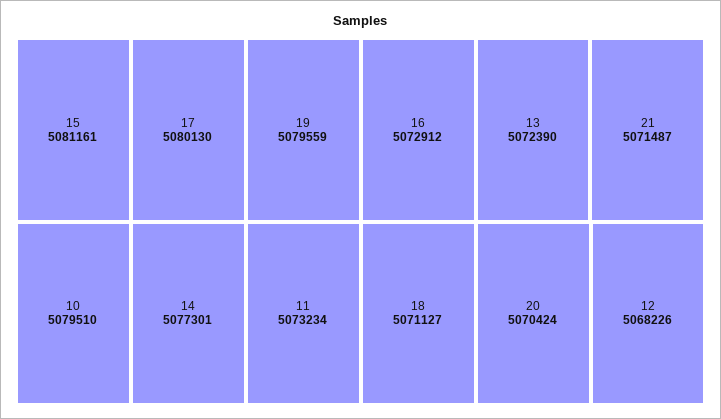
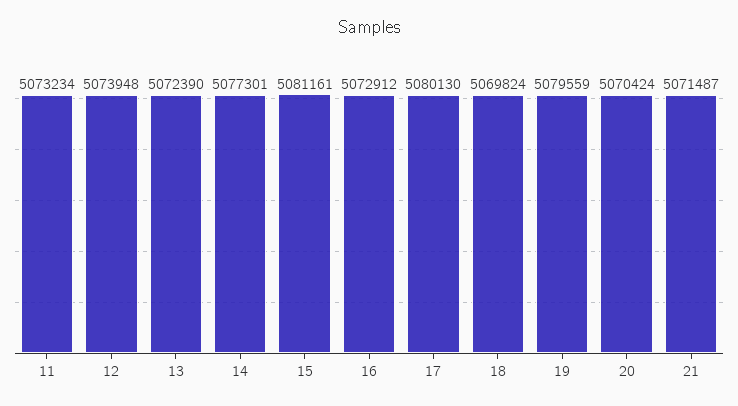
10: 5079510 -> none
18: 5071127 -> 5069824
12: 5068226 -> 5073948

